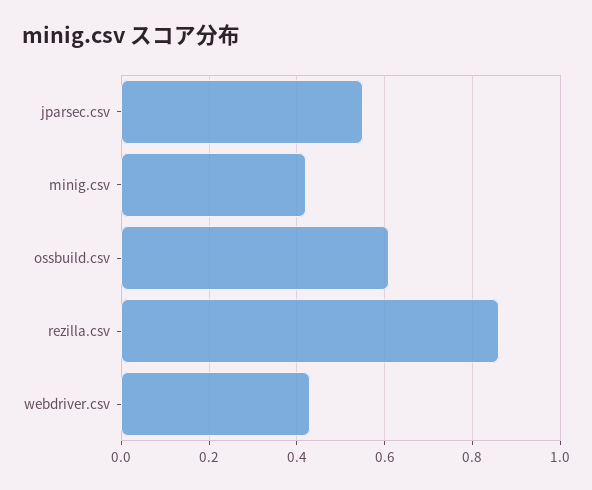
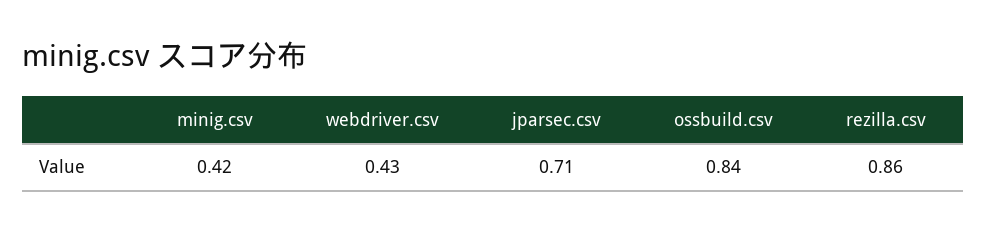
jparsec.csv: 0.55 -> 0.71
ossbuild.csv: 0.6 -> 0.84

